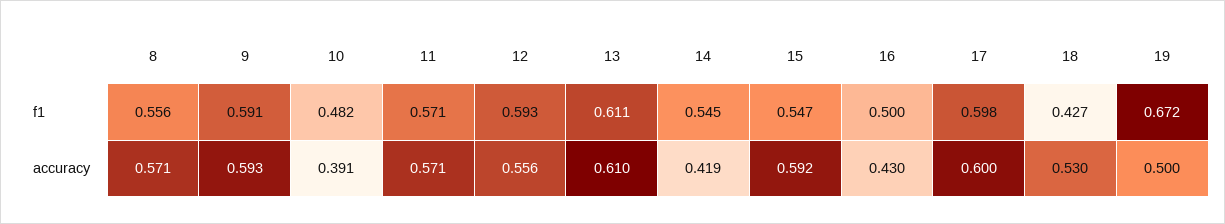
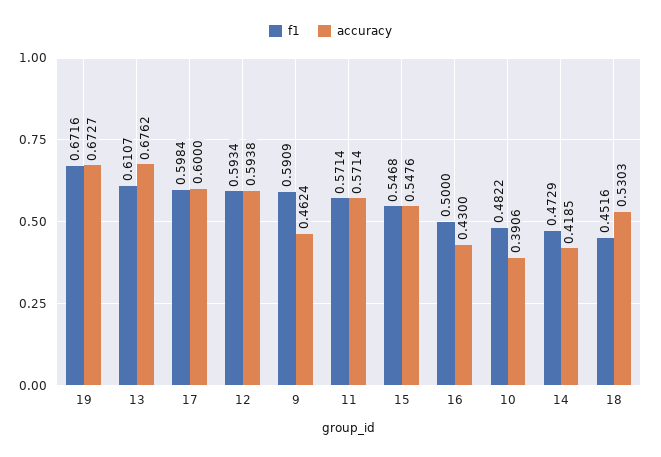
f1, 8: 0.556 -> none
f1, 14: 0.545 -> 0.4729
f1, 18: 0.427 -> 0.4516
accuracy, 8: 0.571 -> none
accuracy, 9: 0.593 -> 0.4624
accuracy, 12: 0.556 -> 0.5938
accuracy, 13: 0.61 -> 0.6762
accuracy, 15: 0.592 -> 0.5476
accuracy, 19: 0.5 -> 0.6727

